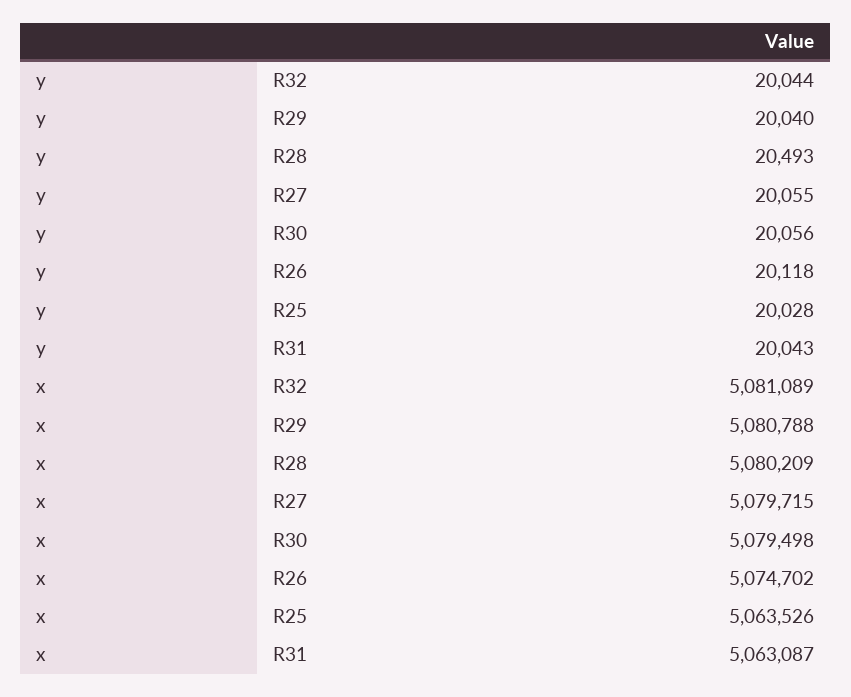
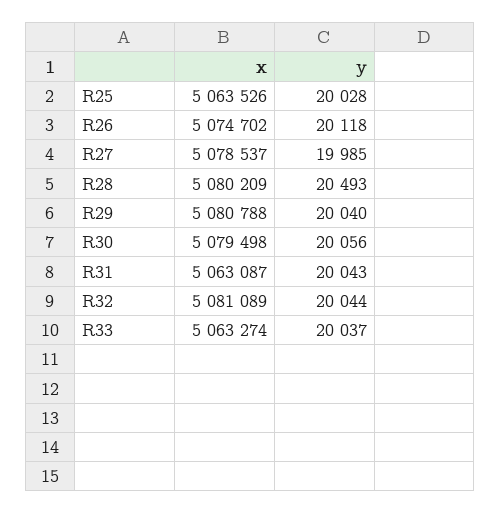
y, R27: 20055 -> 19985
x, R27: 5079715 -> 5078537
x, R33: none -> 5063274
y, R33: none -> 20037

